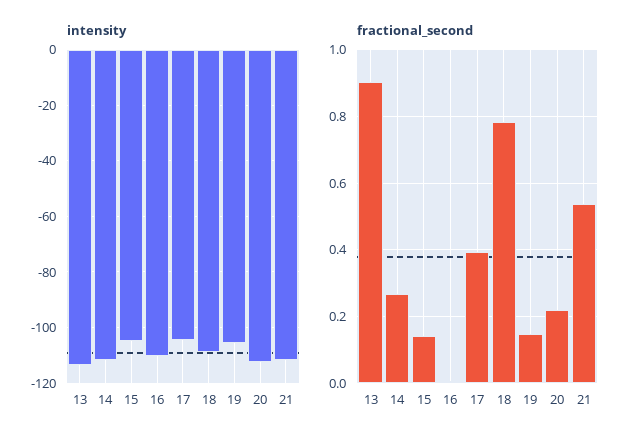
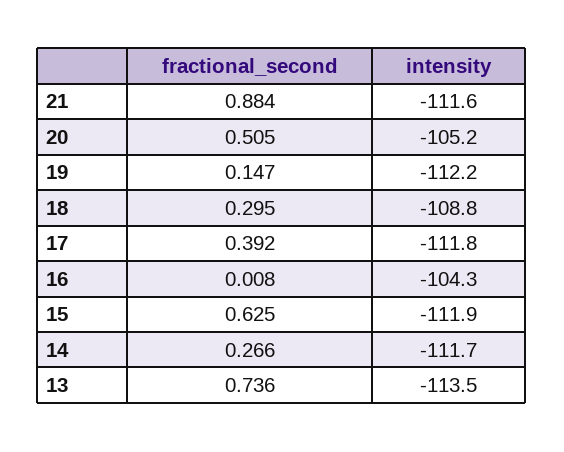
intensity, 15: -105 -> -111.9
intensity, 16: -110 -> -104.3
intensity, 17: -105 -> -111.8
intensity, 19: -105 -> -112.2
intensity, 20: -112.5 -> -105.2
fractional_second, 13: 0.9 -> 0.736
fractional_second, 15: 0.14 -> 0.625
fractional_second, 18: 0.78 -> 0.295
fractional_second, 20: 0.22 -> 0.505
fractional_second, 21: 0.54 -> 0.884

